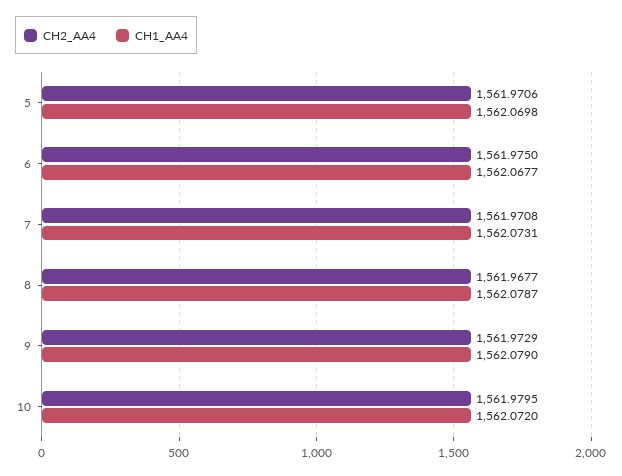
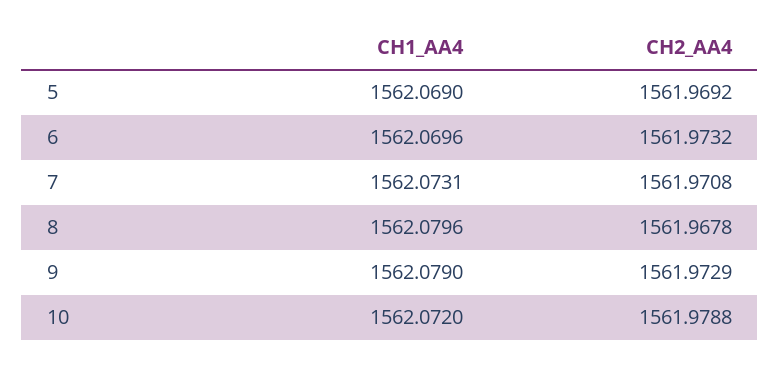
CH2_AA4, 5: 1561.9706 -> 1561.9692
CH1_AA4, 5: 1562.0698 -> 1562.069
CH2_AA4, 6: 1561.975 -> 1561.9732
CH1_AA4, 6: 1562.0677 -> 1562.0696
CH2_AA4, 8: 1561.9677 -> 1561.9678
CH1_AA4, 8: 1562.0787 -> 1562.0796
CH2_AA4, 10: 1561.9795 -> 1561.9788

